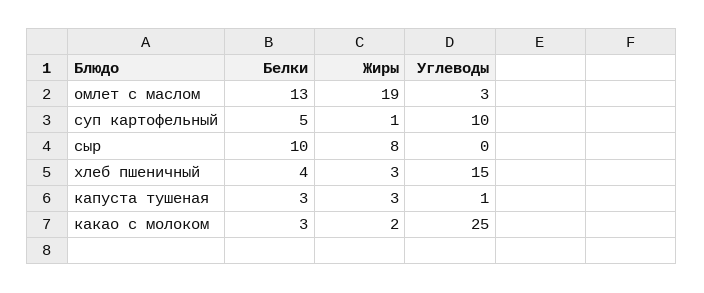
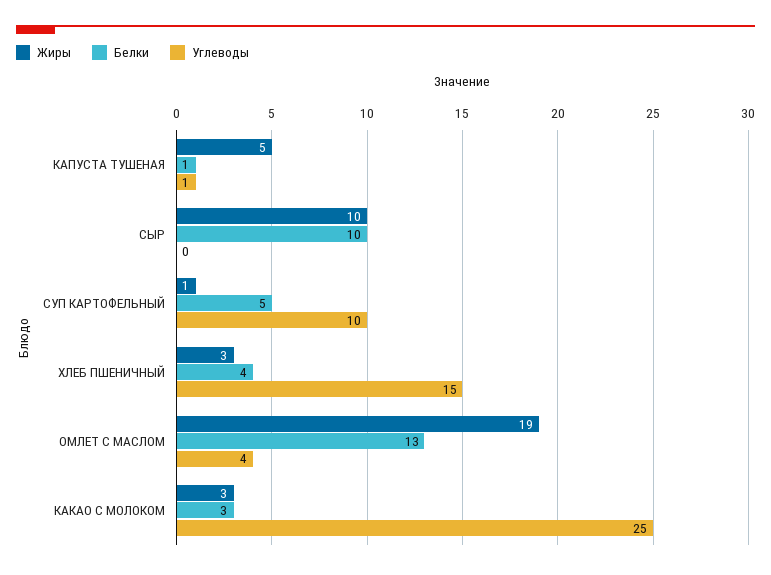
Углеводы, омлет с маслом: 3 -> 4
Жиры, сыр: 8 -> 10
Белки, капуста тушеная: 3 -> 1
Жиры, капуста тушеная: 3 -> 5
Жиры, какао с молоком: 2 -> 3

